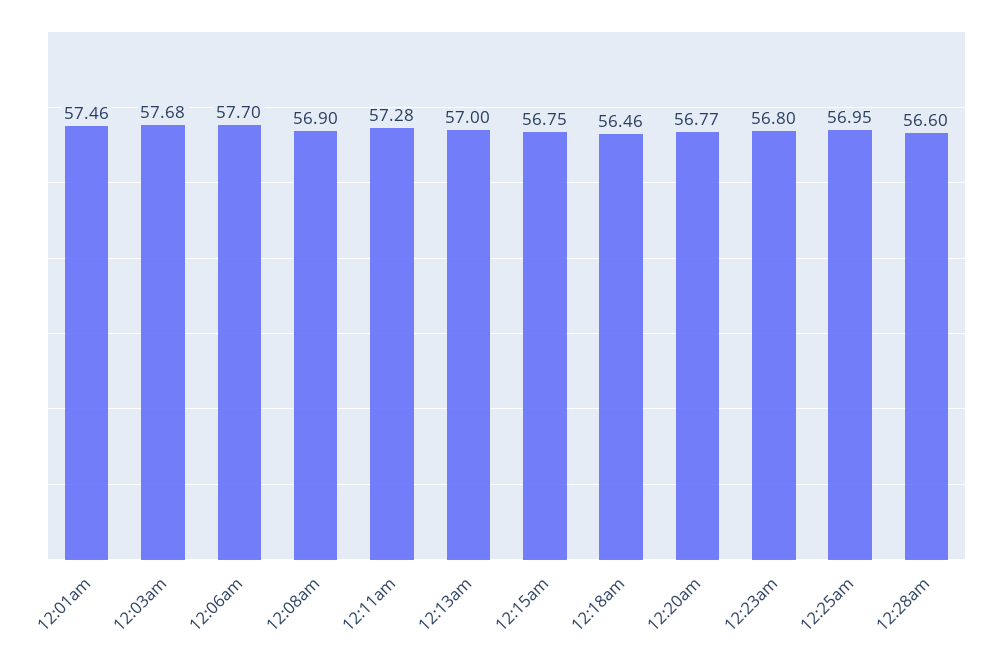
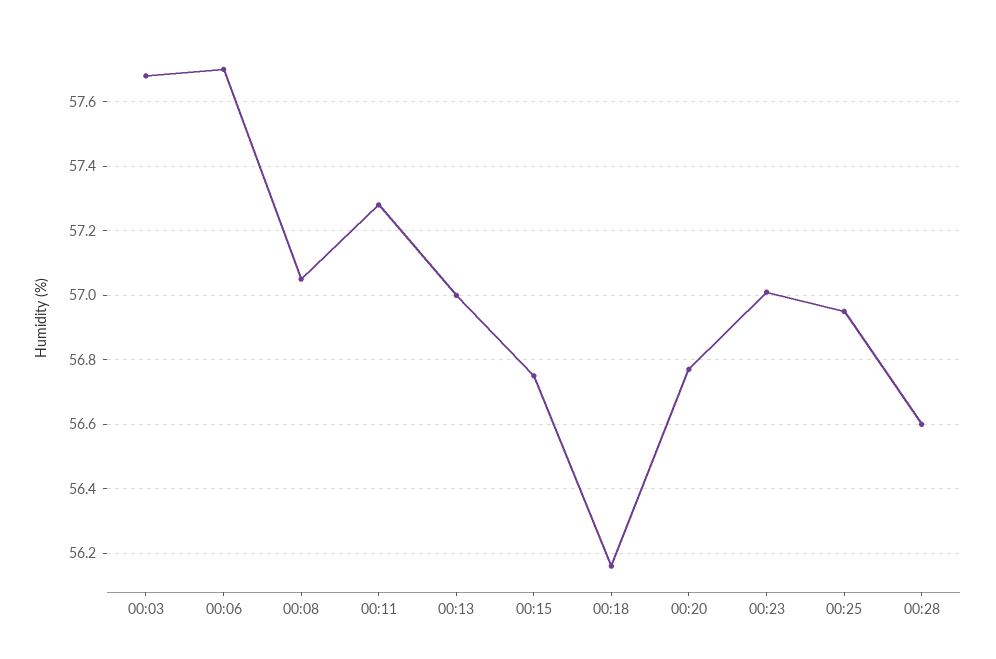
12:01am: 57.46 -> none
12:08am: 56.9 -> 57.05
12:18am: 56.46 -> 56.15
12:23am: 56.8 -> 57

